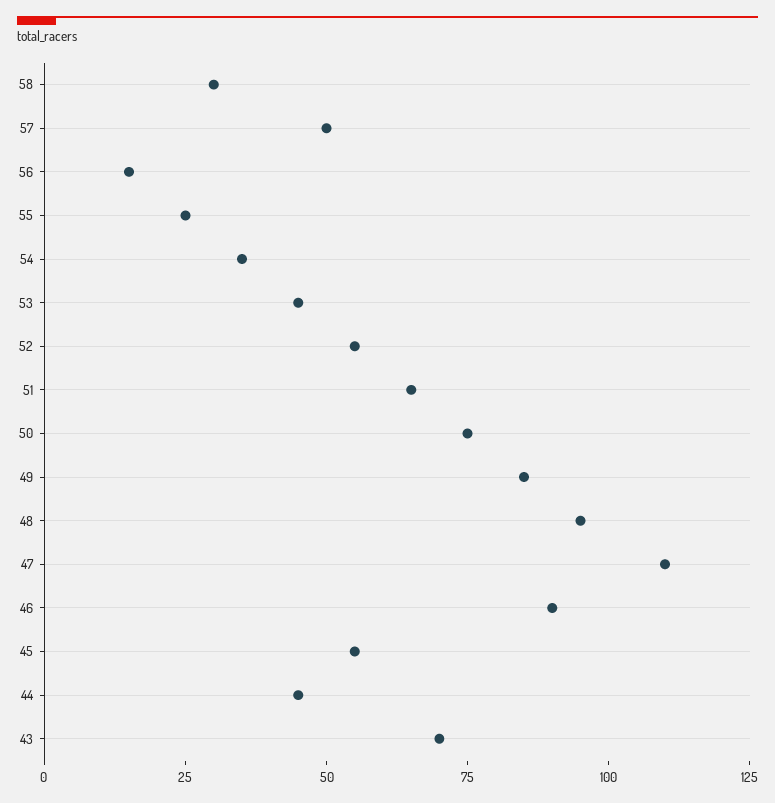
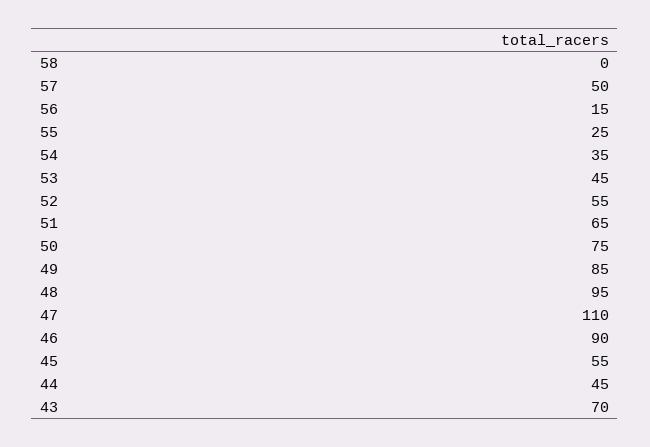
58: 30 -> 0

